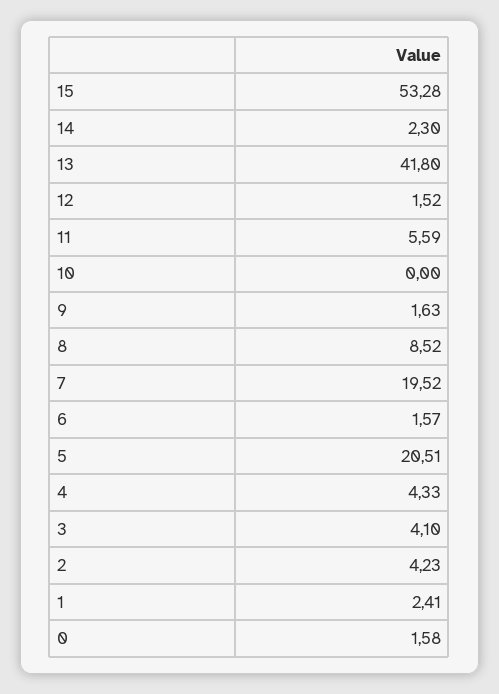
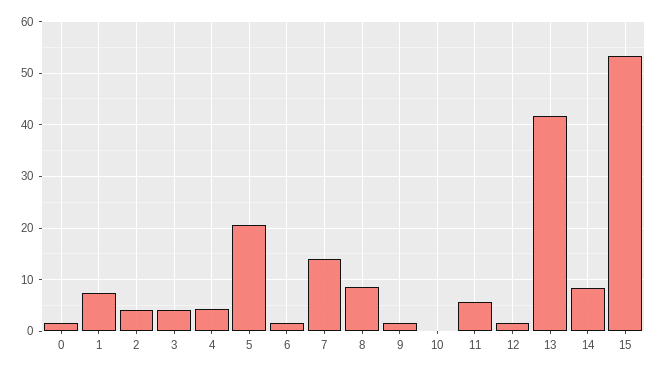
14: 2.3 -> 8
7: 19.52 -> 14
1: 2.41 -> 8

